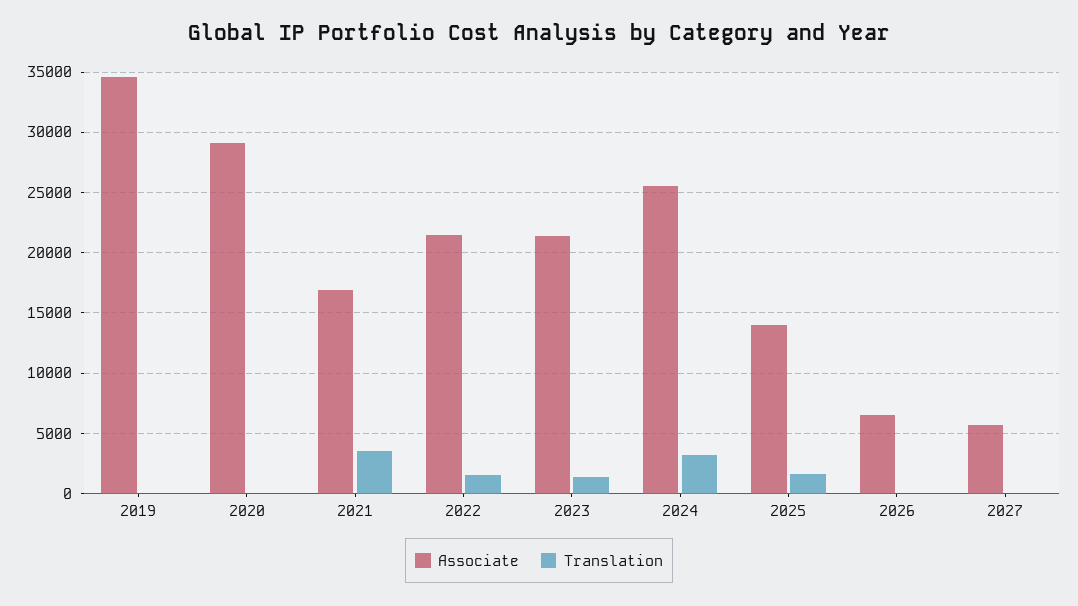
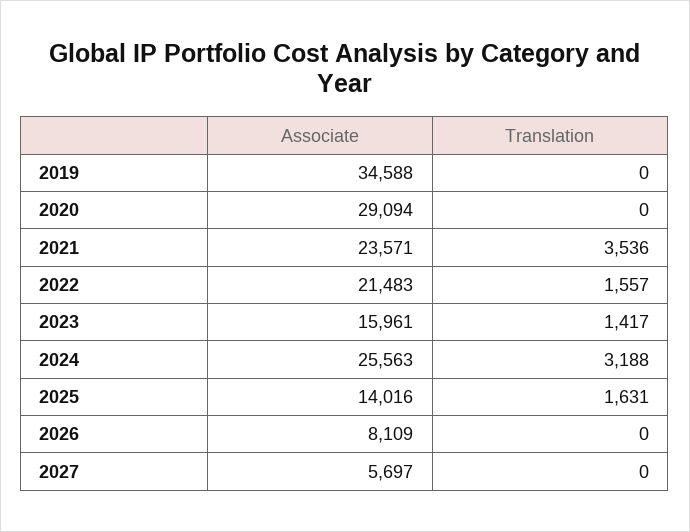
Associate, 2021: 17000 -> 23571
Associate, 2023: 21500 -> 15961
Associate, 2026: 6500 -> 8109

